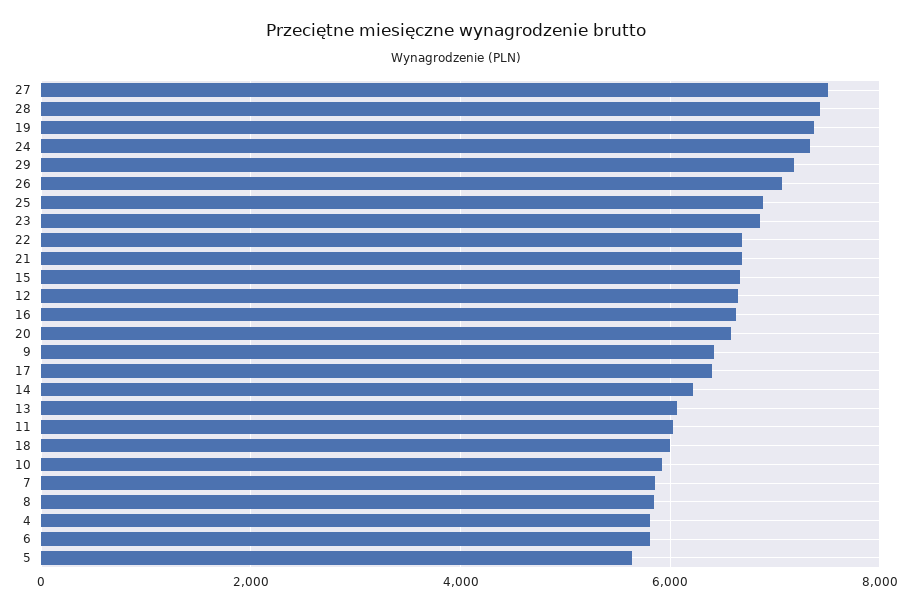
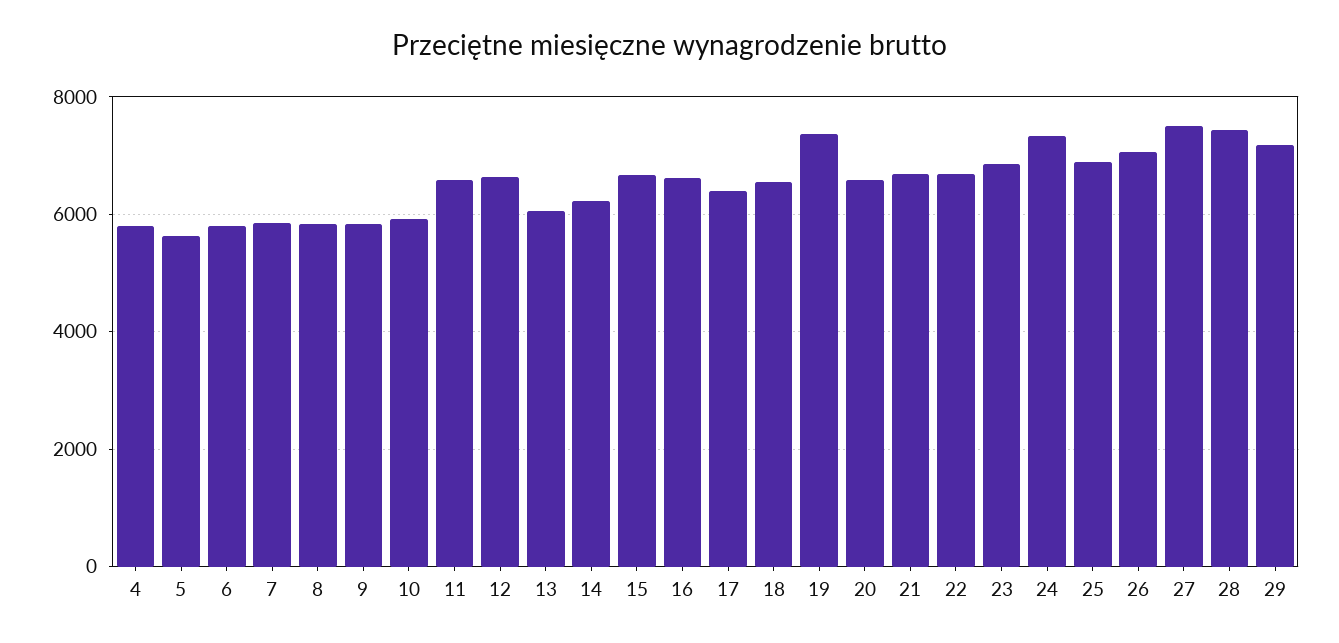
9: 6400 -> 5800
11: 6000 -> 6600
18: 6000 -> 6600

